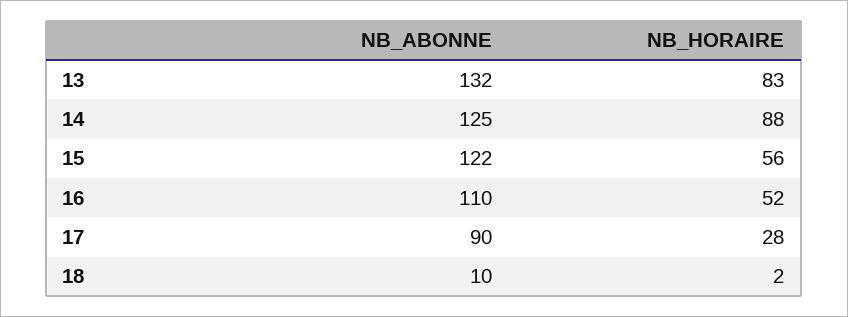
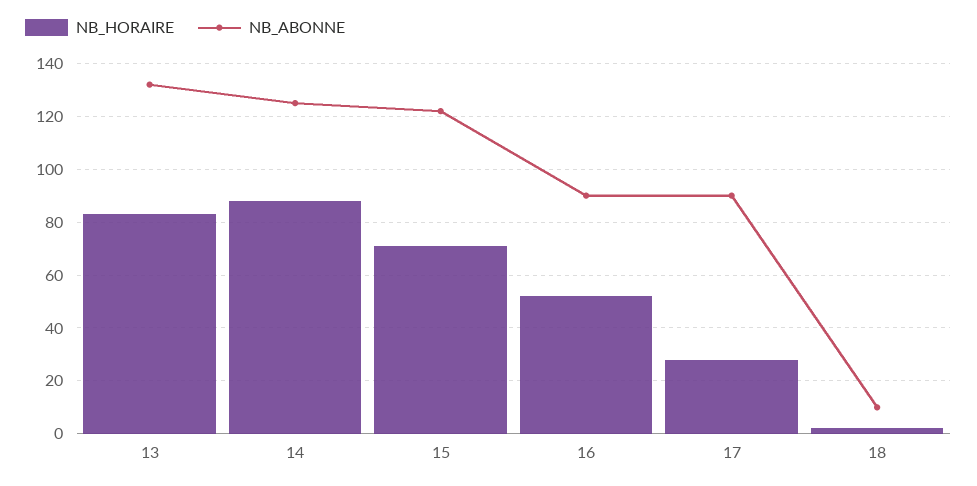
NB_HORAIRE, 15: 56 -> 70
NB_ABONNE, 16: 110 -> 90

